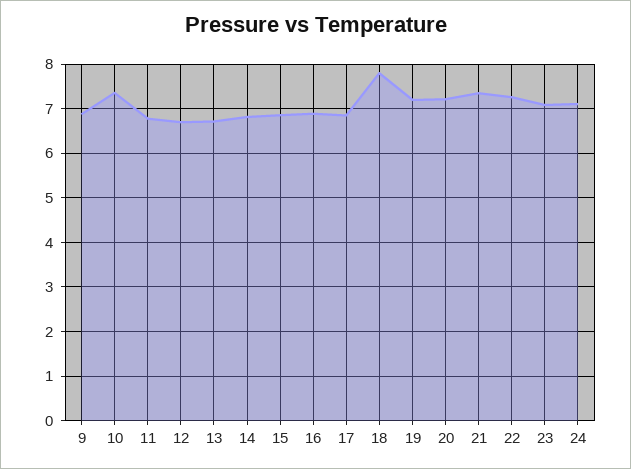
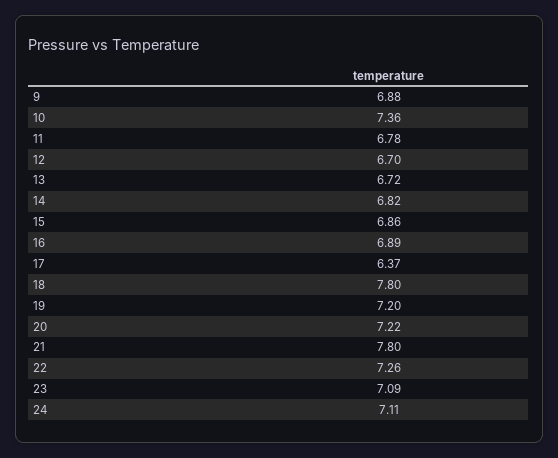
17: 6.8 -> 6.37
21: 7.4 -> 7.8

